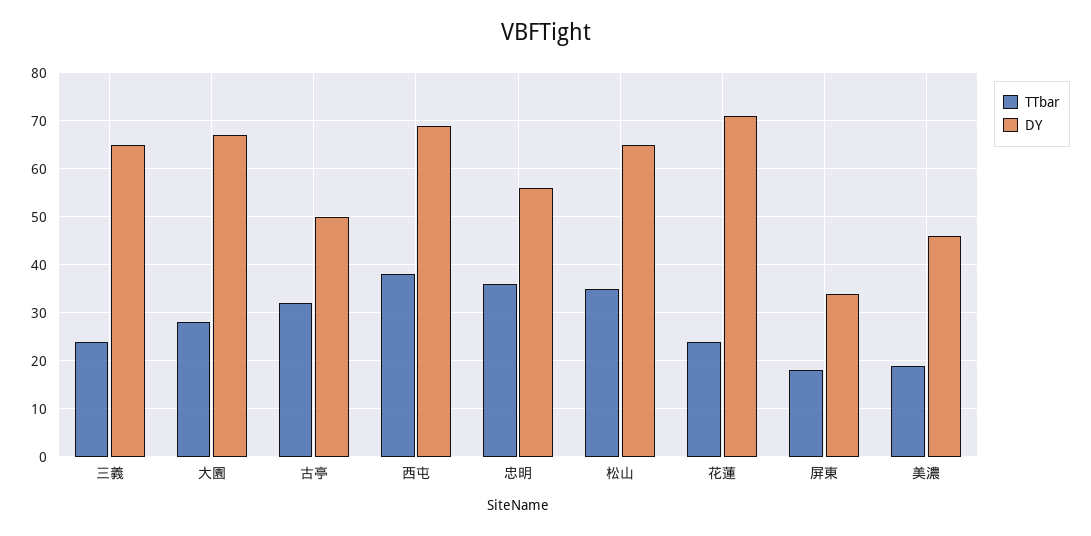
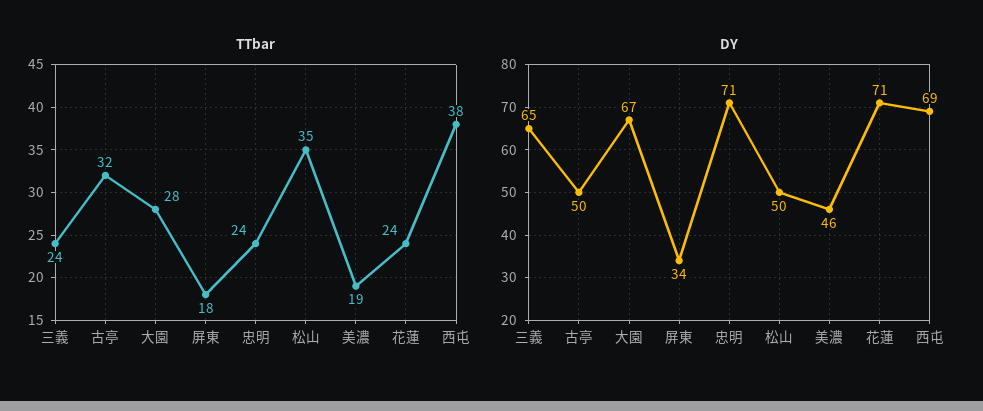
TTbar, 忠明: 35 -> 24
DY, 忠明: 55 -> 71
DY, 松山: 65 -> 50

